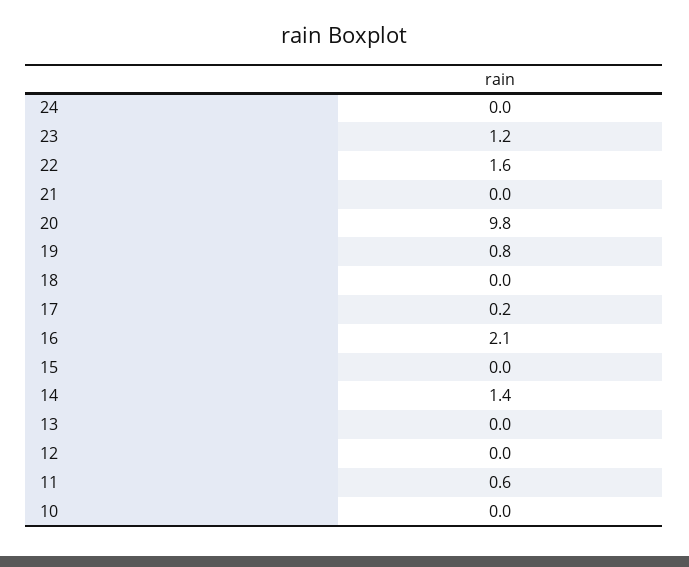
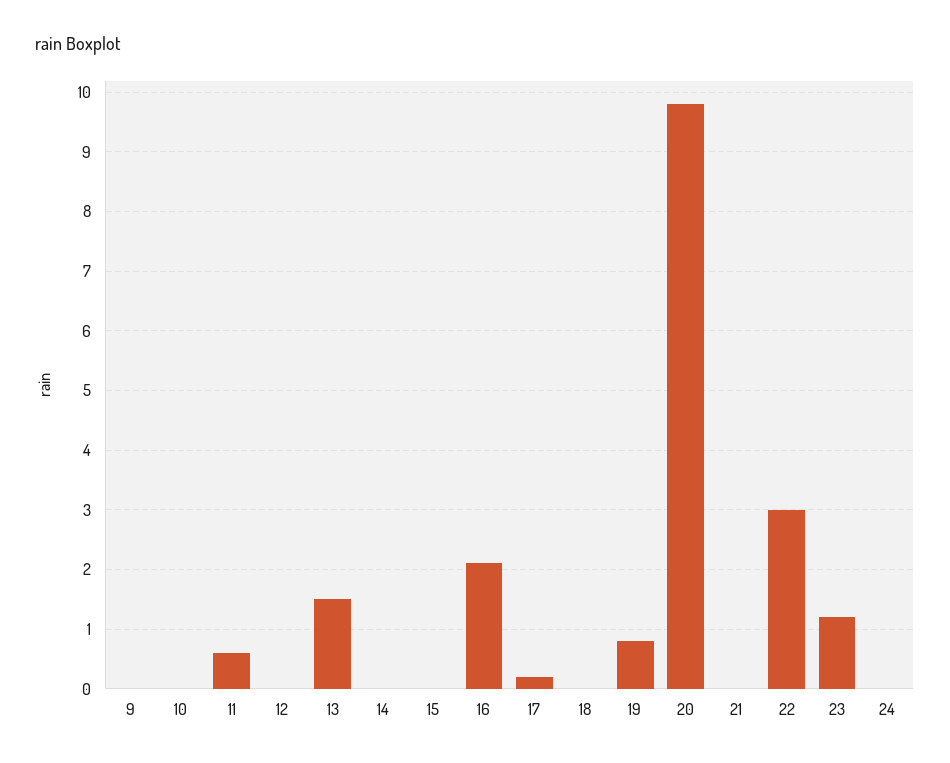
22: 1.6 -> 3
14: 1.4 -> 0
13: 0 -> 1.5
9: none -> 0

